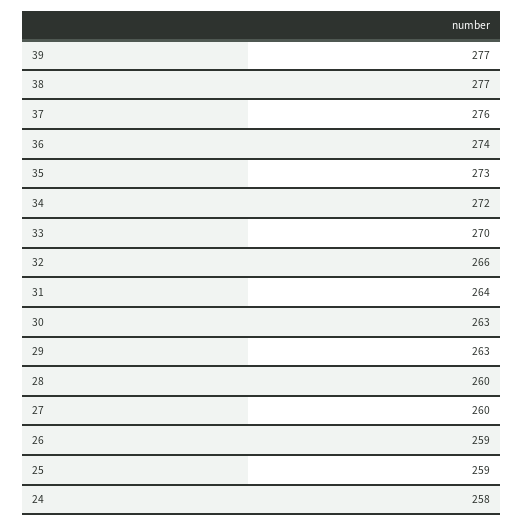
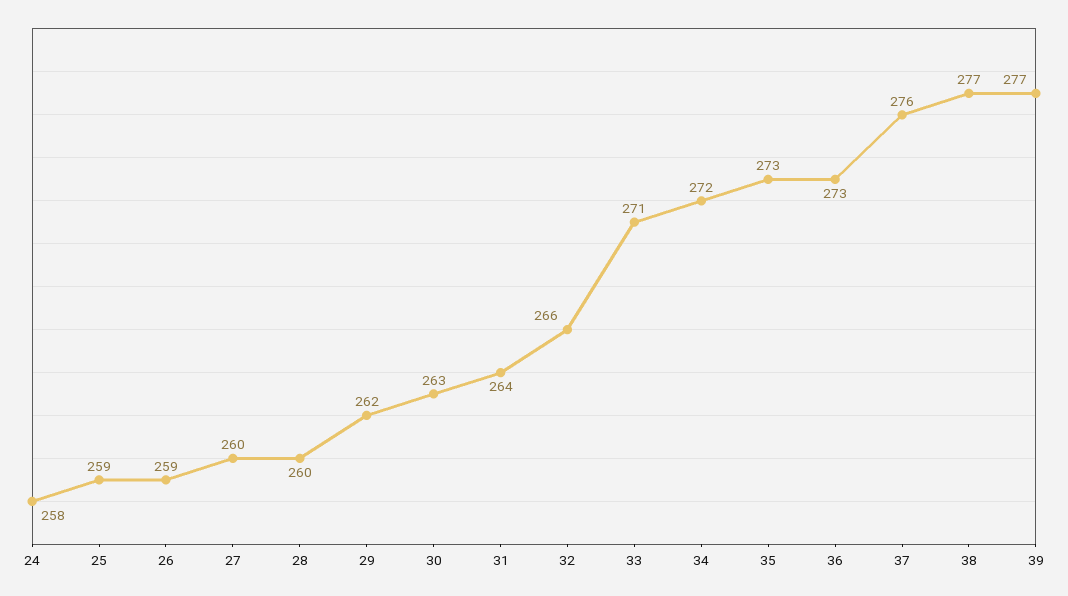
36: 274 -> 273
33: 270 -> 271
29: 263 -> 262

